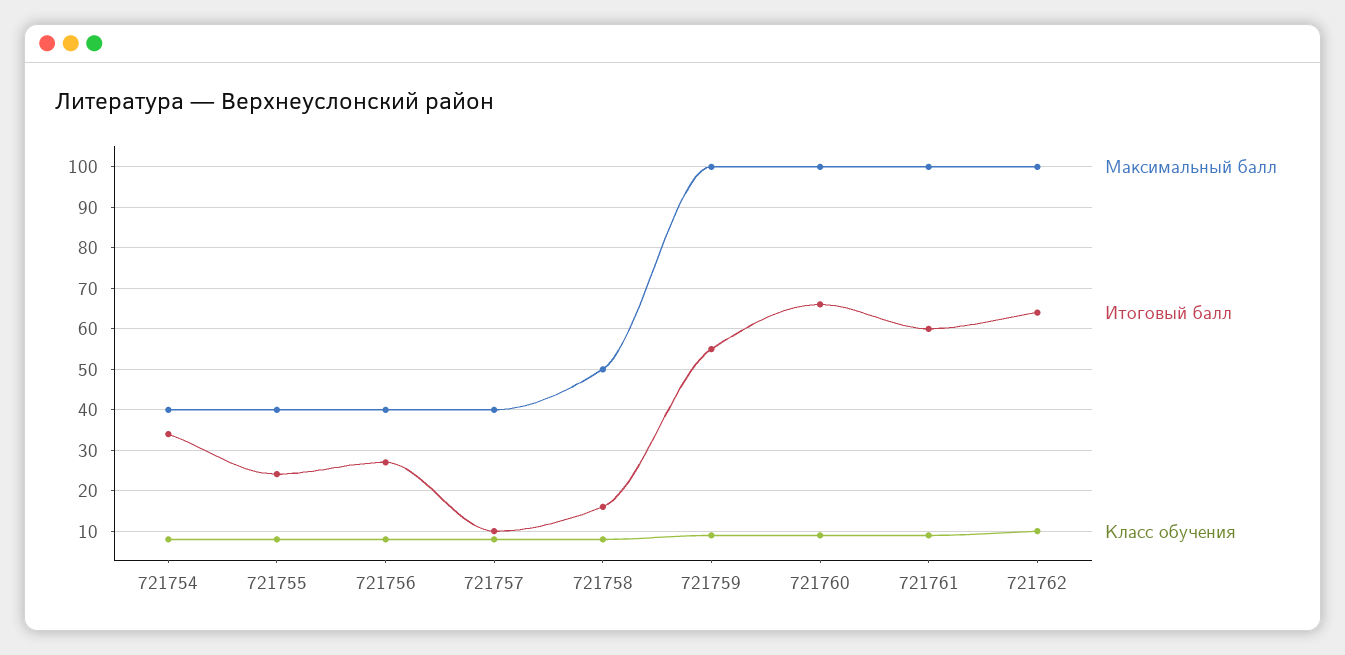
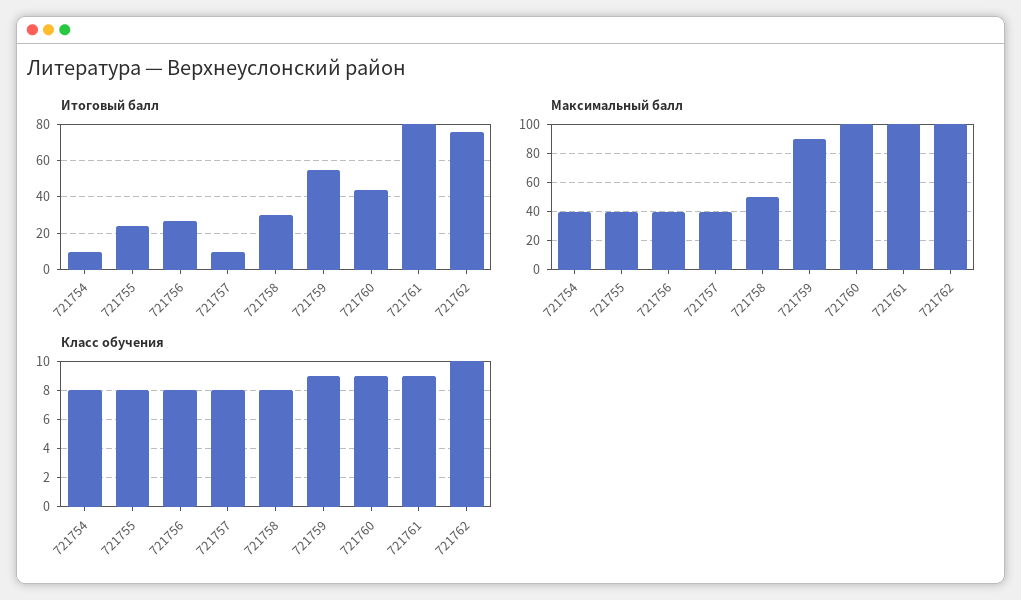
Итоговый балл, 721754: 34 -> 10
Итоговый балл, 721758: 16 -> 30
Максимальный балл, 721759: 100 -> 90
Итоговый балл, 721760: 66 -> 45
Итоговый балл, 721761: 60 -> 80
Итоговый балл, 721762: 64 -> 75

